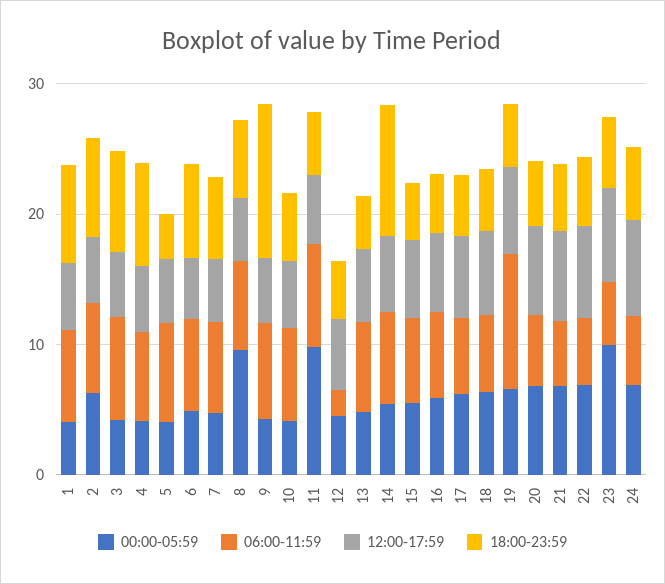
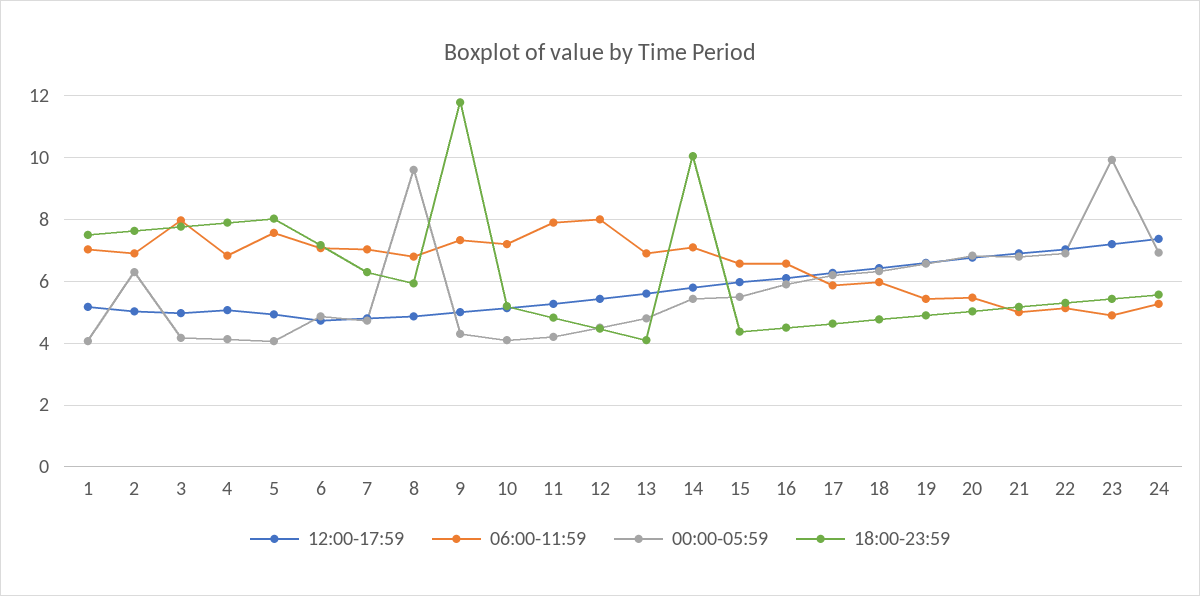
18:00-23:59, 5: 4 -> 8
00:00-05:59, 11: 10 -> 4.2
06:00-11:59, 12: 2 -> 8
06:00-11:59, 19: 10 -> 5.4

